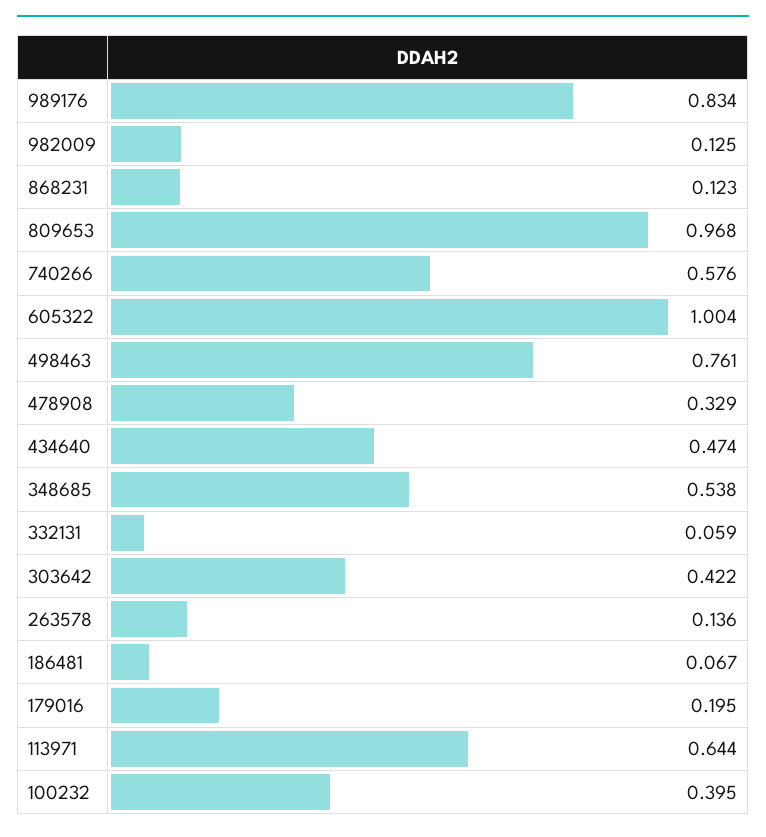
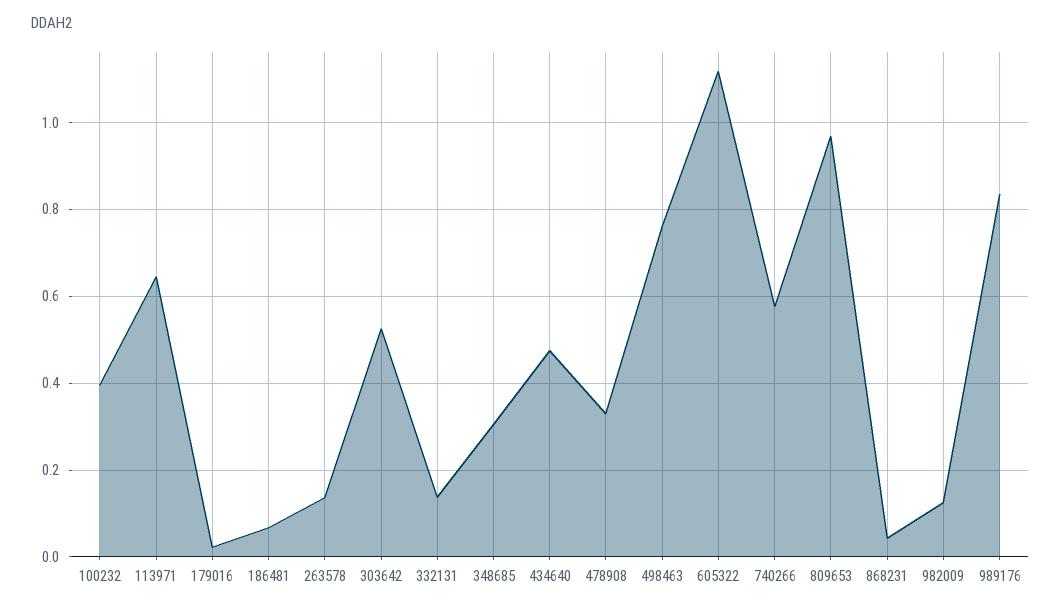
868231: 0.123 -> 0.04
605322: 1.004 -> 1.12
348685: 0.538 -> 0.3
332131: 0.059 -> 0.14
303642: 0.422 -> 0.52
179016: 0.195 -> 0.02

